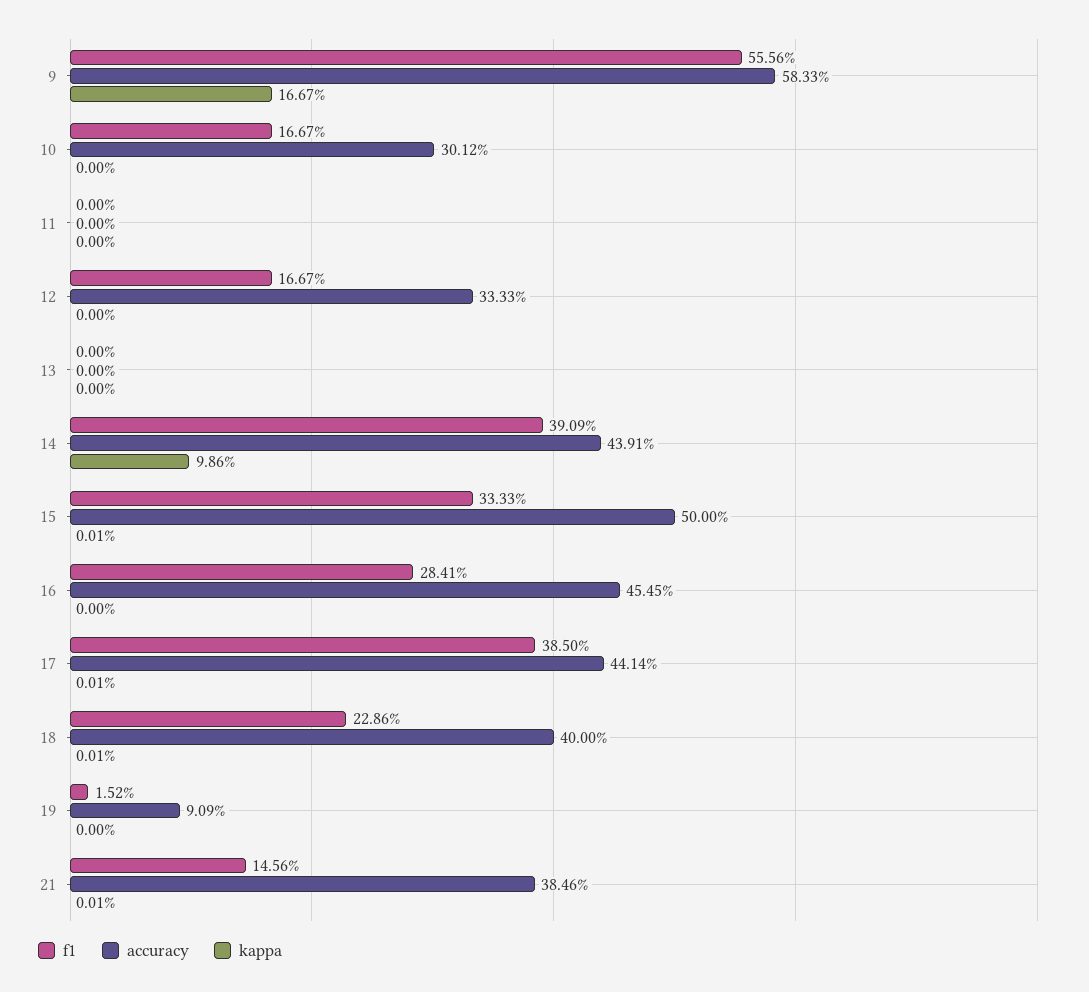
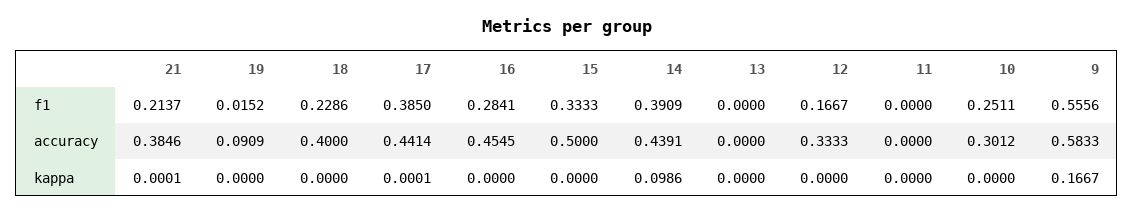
f1, 10: 0.1667 -> 0.2511
kappa, 15: 0.0001 -> 0
kappa, 18: 0.0001 -> 0
f1, 21: 0.1456 -> 0.2137

